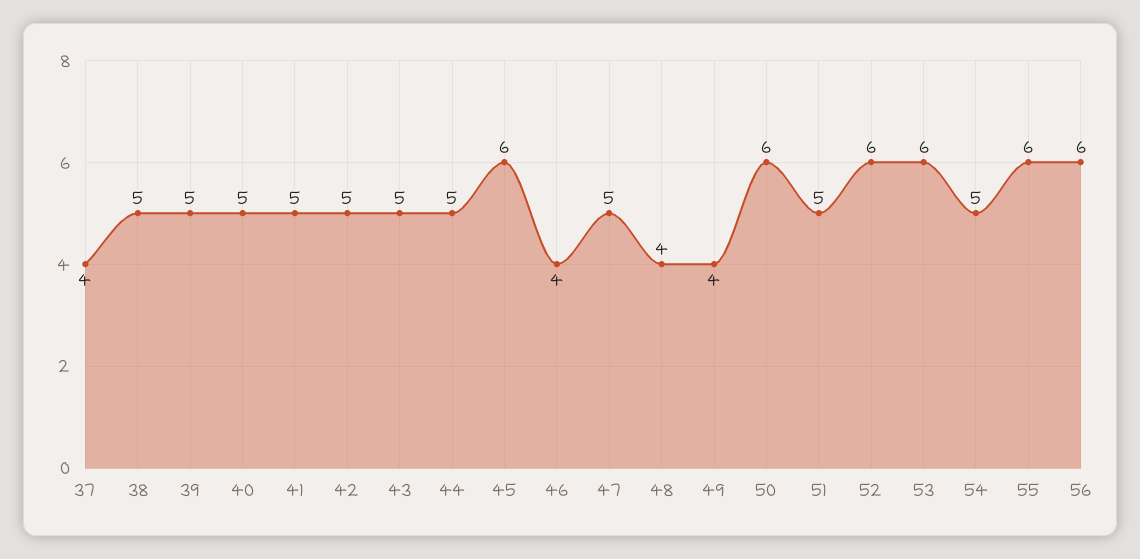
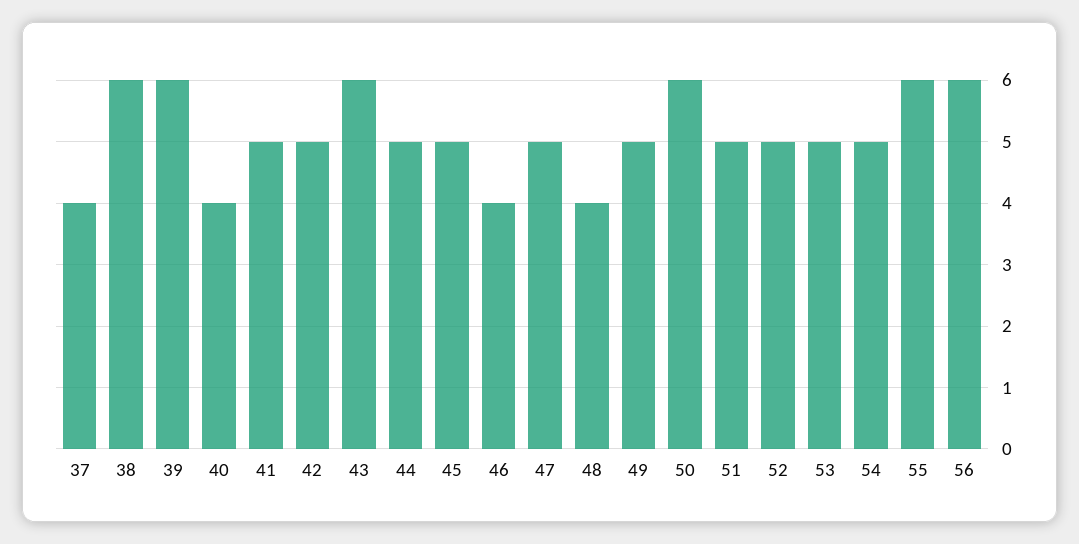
38: 5 -> 6
39: 5 -> 6
40: 5 -> 4
43: 5 -> 6
45: 6 -> 5
49: 4 -> 5
52: 6 -> 5
53: 6 -> 5

